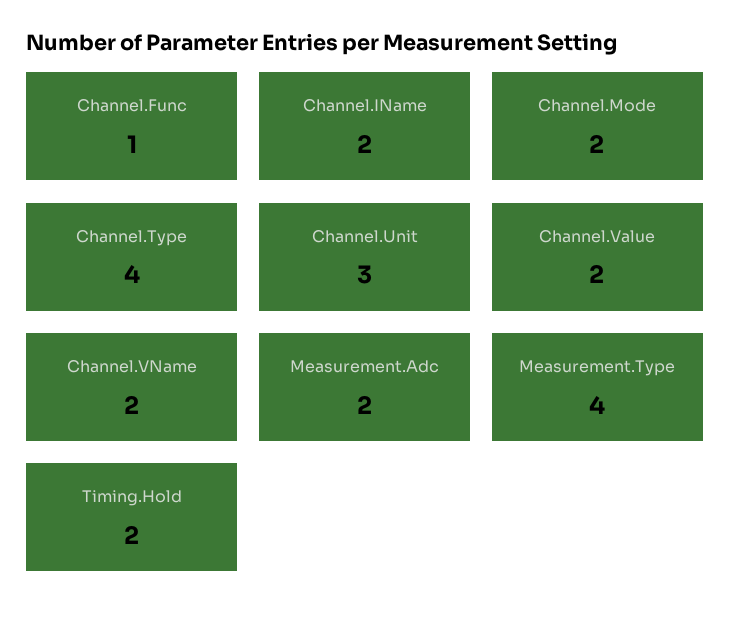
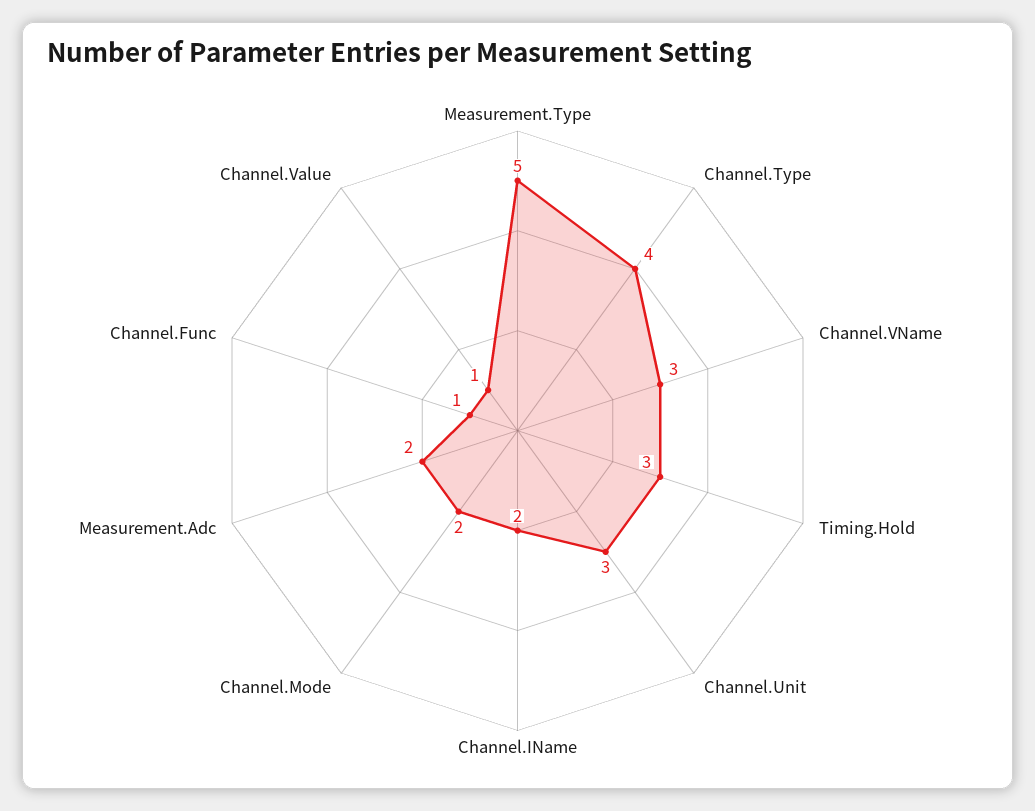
Channel.Value: 2 -> 1
Channel.VName: 2 -> 3
Measurement.Type: 4 -> 5
Timing.Hold: 2 -> 3

